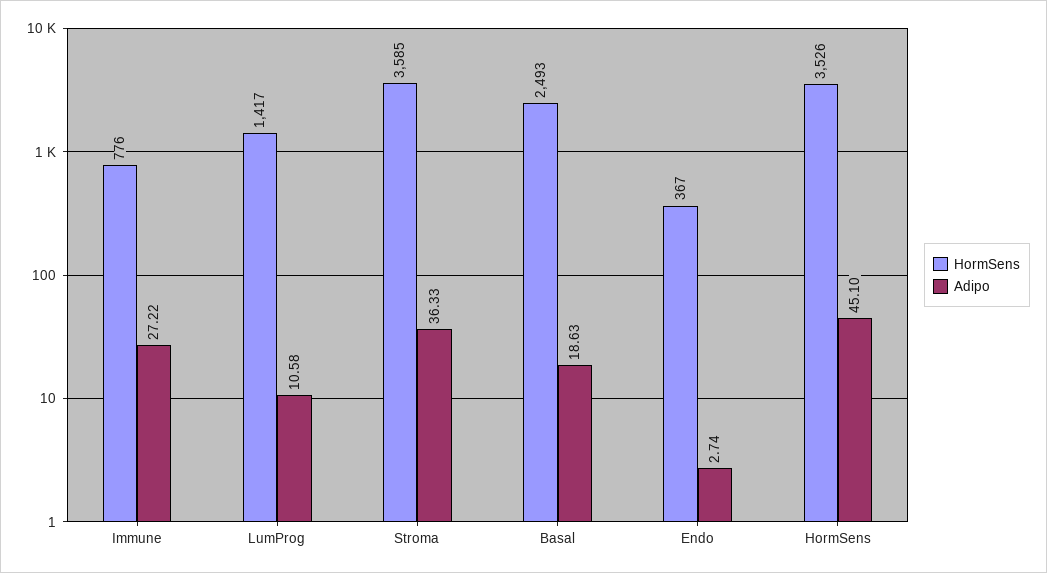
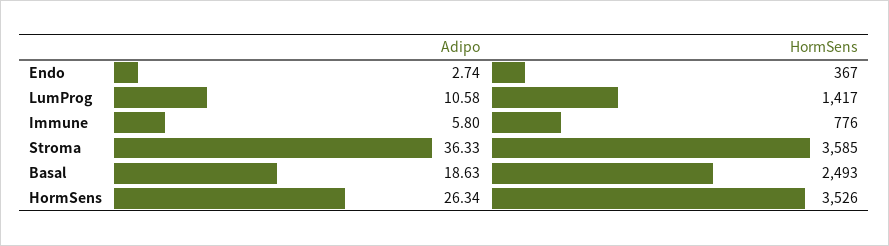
Adipo, Immune: 27.22 -> 5.8
Adipo, HormSens: 45.1 -> 26.34

